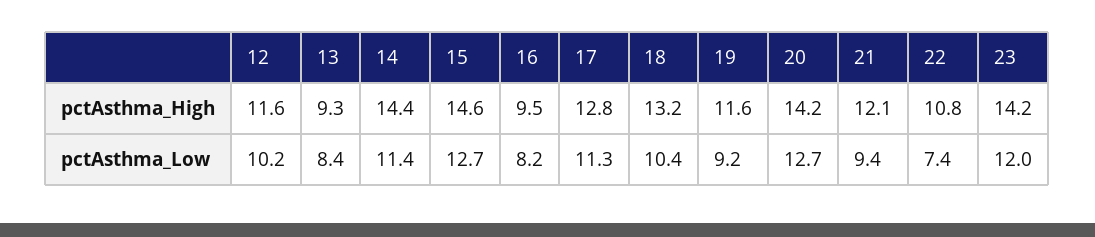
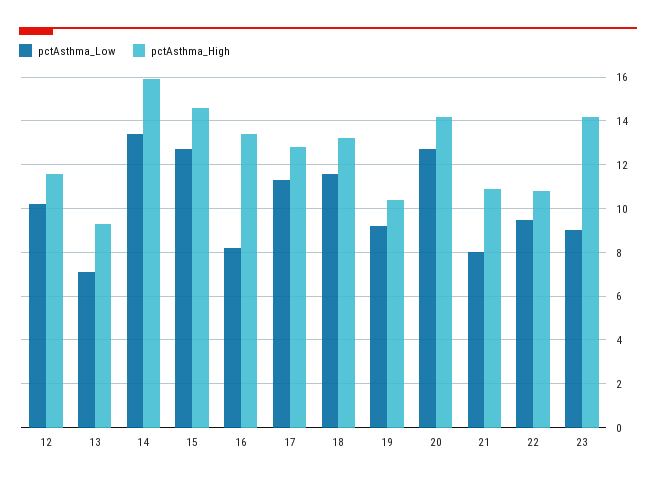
pctAsthma_High, 14: 14.4 -> 16
pctAsthma_High, 16: 9.5 -> 13.5
pctAsthma_High, 19: 11.6 -> 10.5
pctAsthma_High, 21: 12.1 -> 11
pctAsthma_Low, 13: 8.4 -> 7
pctAsthma_Low, 14: 11.4 -> 13.5
pctAsthma_Low, 18: 10.4 -> 11.5
pctAsthma_Low, 21: 9.4 -> 8
pctAsthma_Low, 22: 7.4 -> 9.5
pctAsthma_Low, 23: 12 -> 9

